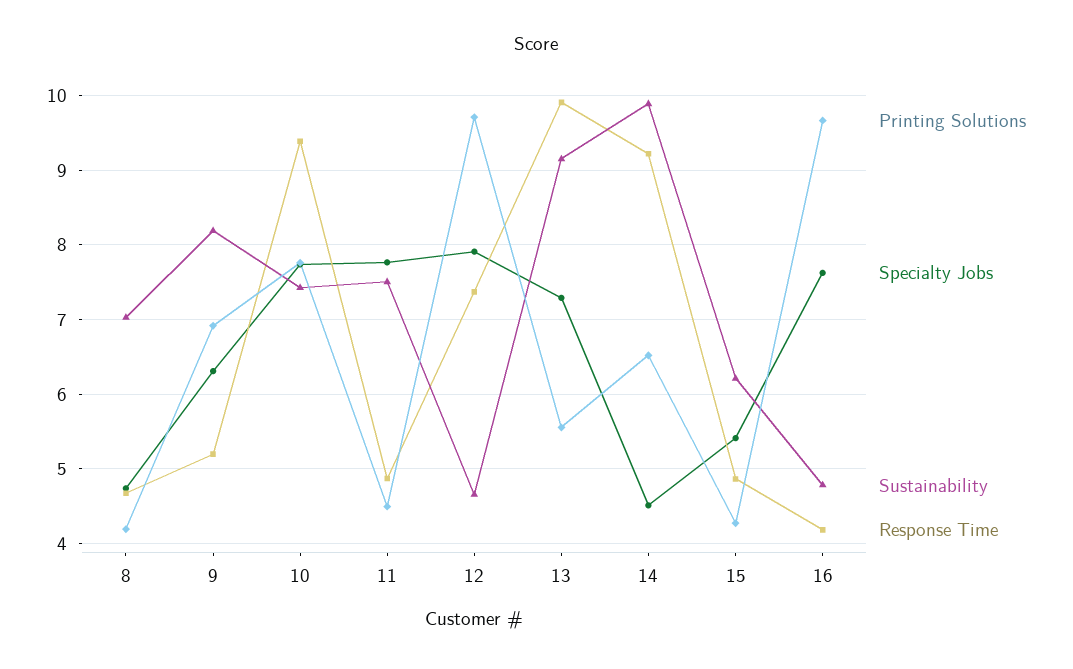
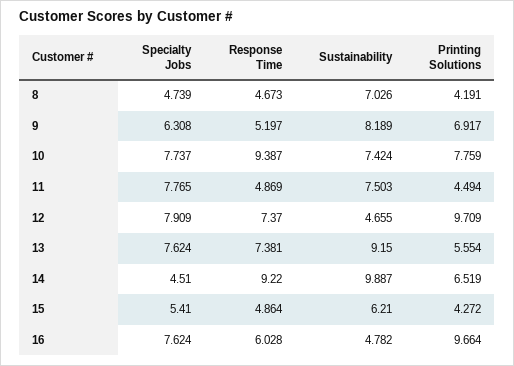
Specialty Jobs, 13: 7.3 -> 7.624
Response Time, 13: 9.9 -> 7.381
Response Time, 16: 4.2 -> 6.028

